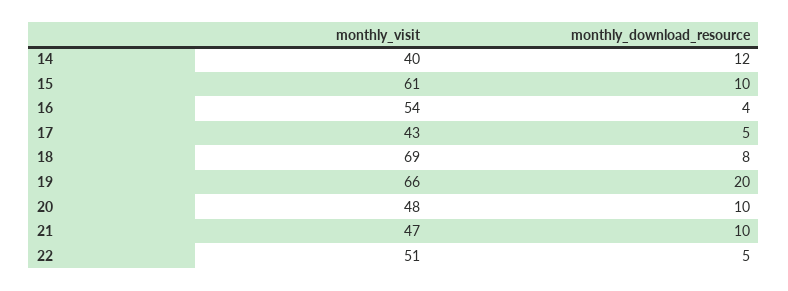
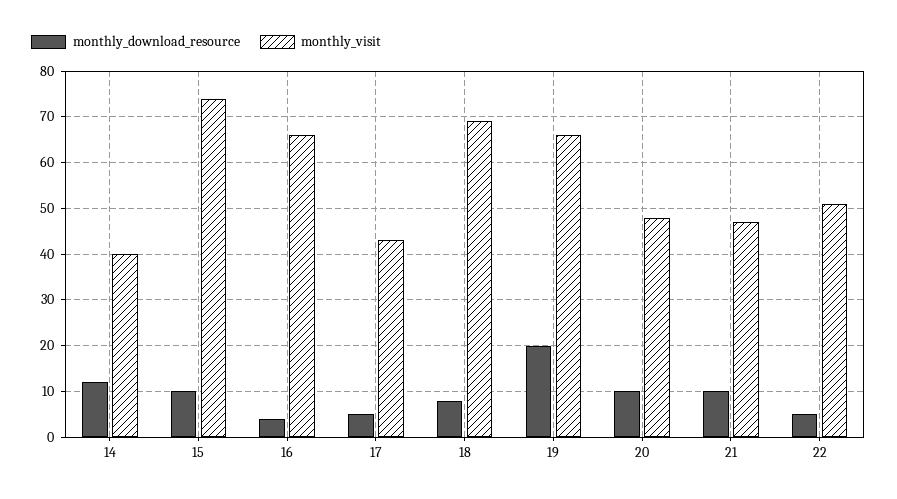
monthly_visit, 15: 61 -> 75
monthly_visit, 16: 54 -> 65

